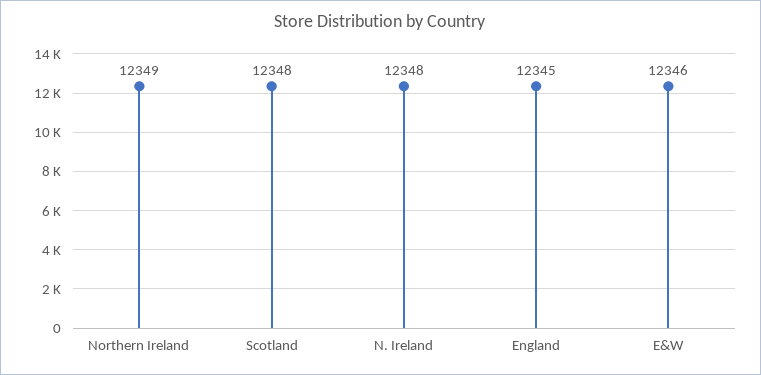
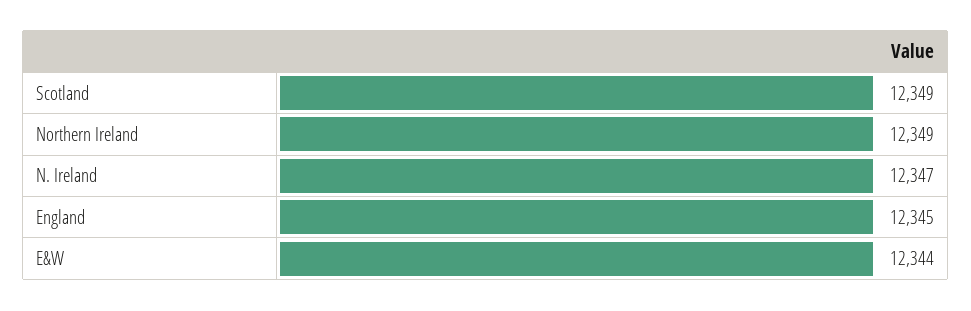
Scotland: 12348 -> 12349
N. Ireland: 12348 -> 12347
E&W: 12346 -> 12344

